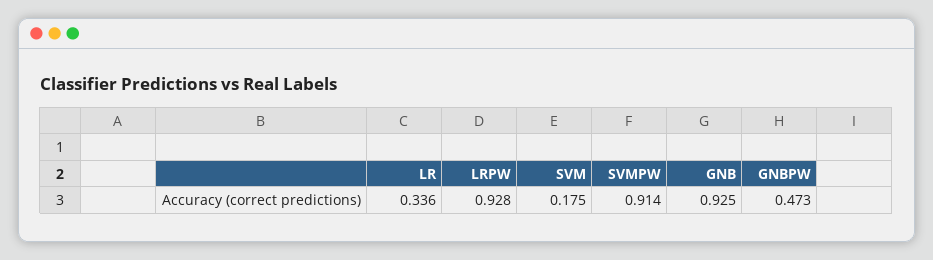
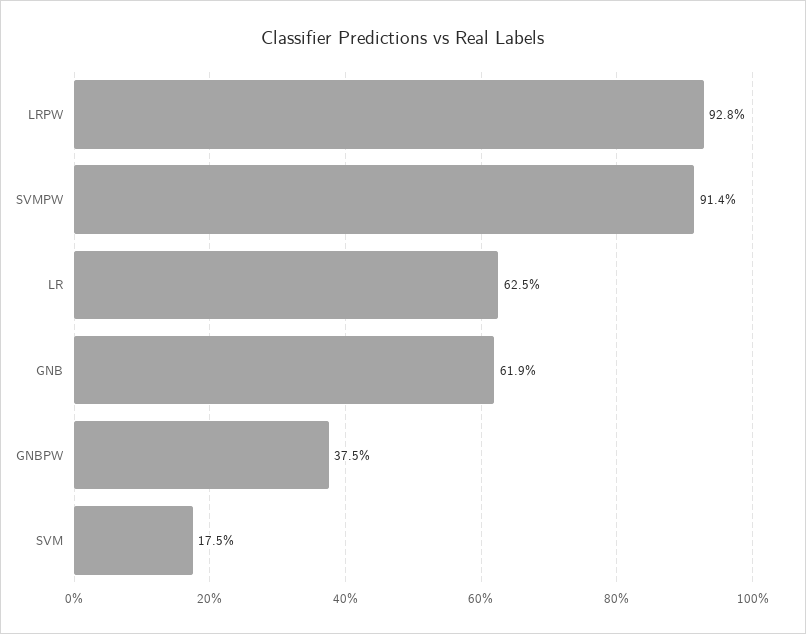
LR: 0.336 -> 0.625
GNB: 0.925 -> 0.619
GNBPW: 0.473 -> 0.375

